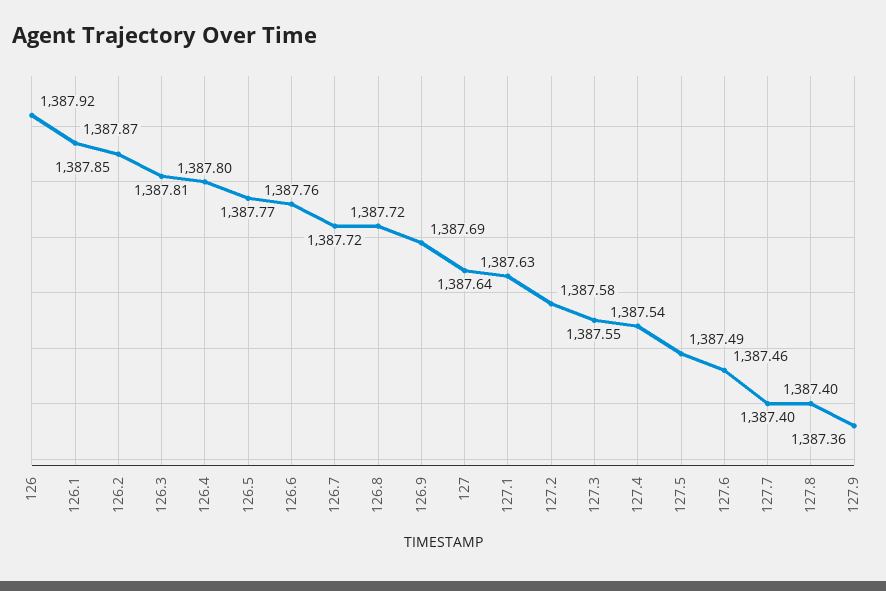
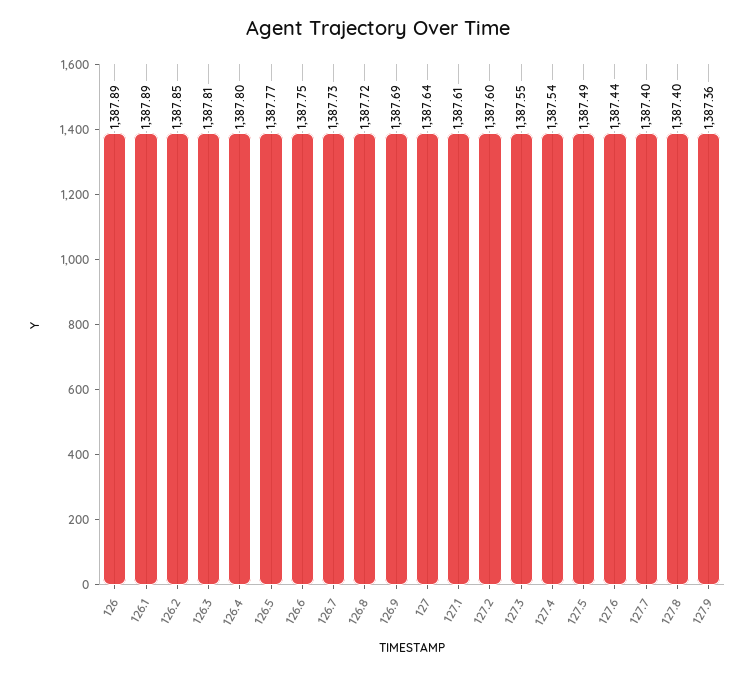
126: 1387.92 -> 1387.89
126.1: 1387.87 -> 1387.89
126.6: 1387.76 -> 1387.75
126.7: 1387.72 -> 1387.73
127.1: 1387.63 -> 1387.61
127.2: 1387.58 -> 1387.6
127.6: 1387.46 -> 1387.44

